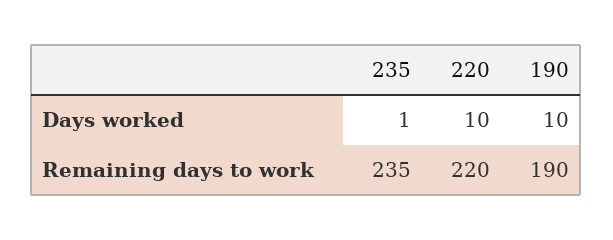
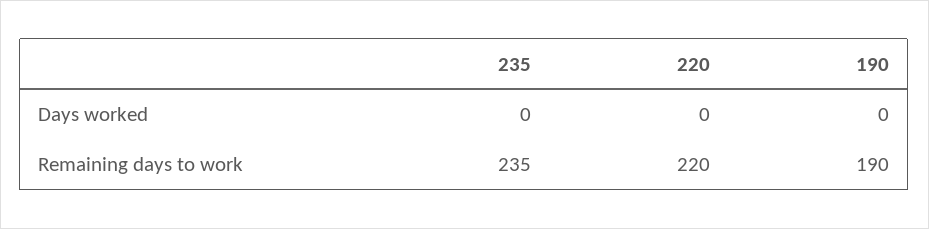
235, Days worked: 1 -> 0
220, Days worked: 10 -> 0
190, Days worked: 10 -> 0

